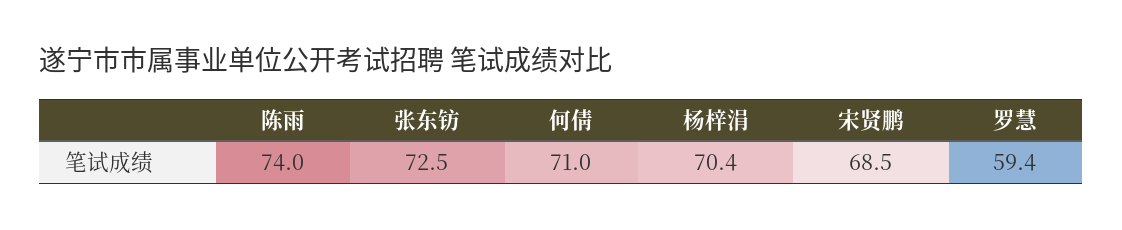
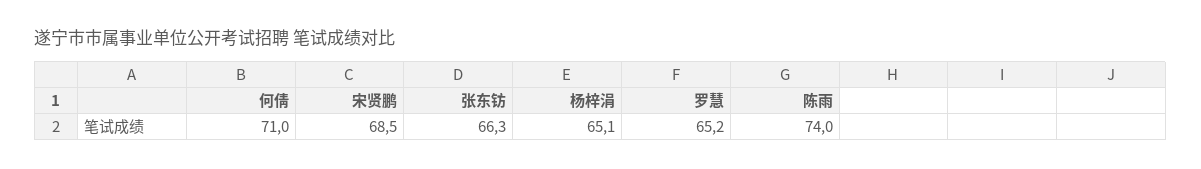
张东钫: 72.5 -> 66.3
杨梓涓: 70.4 -> 65.1
罗慧: 59.4 -> 65.2

